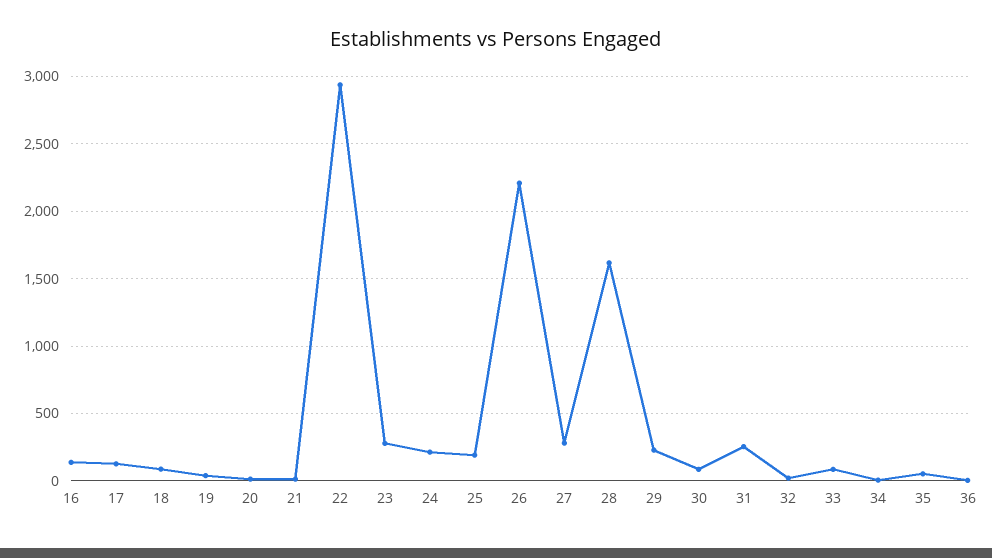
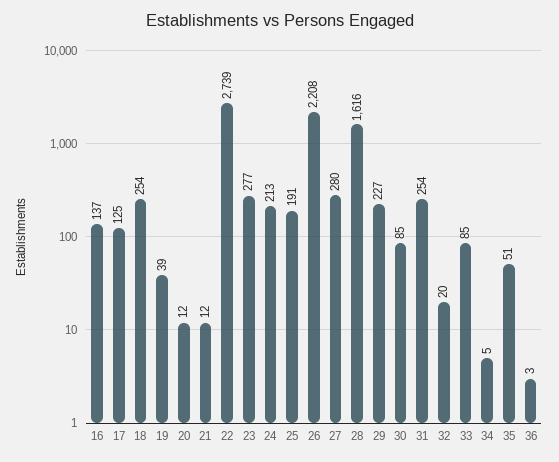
18: 100 -> 254
22: 2950 -> 2739

